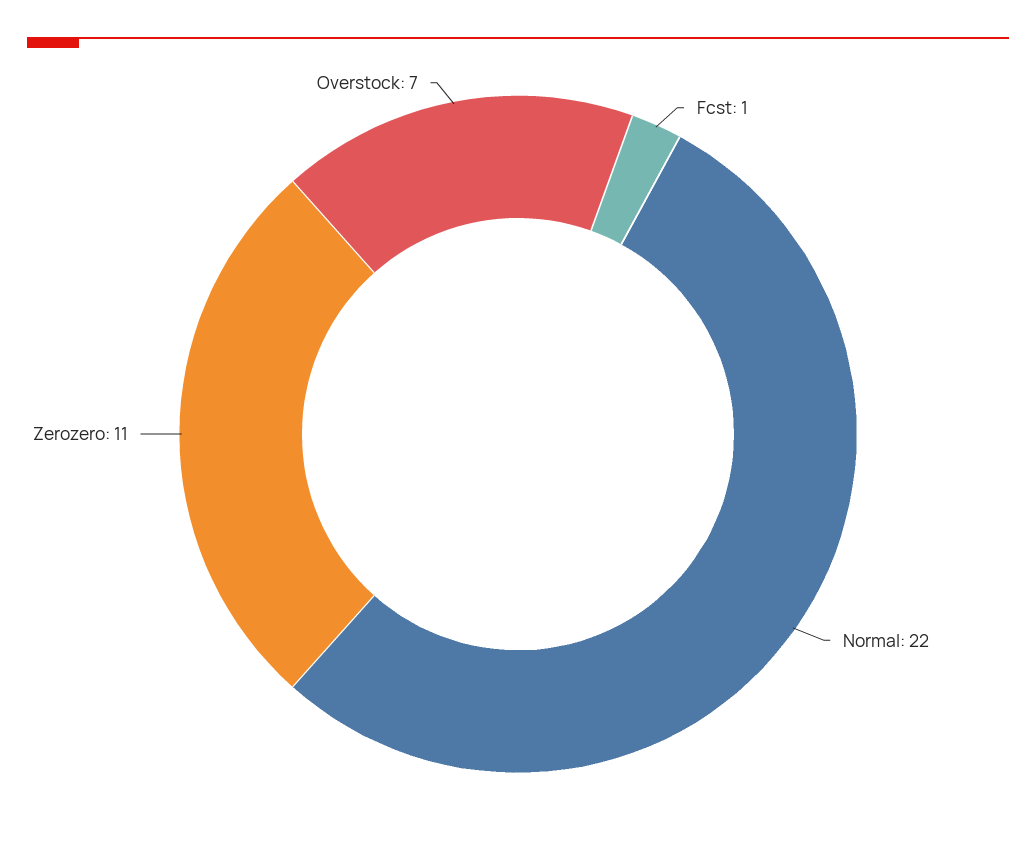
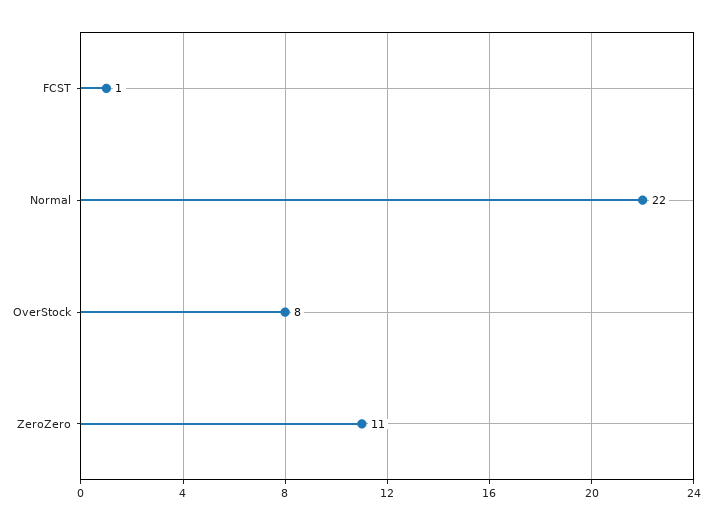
Overstock: 7 -> 8

